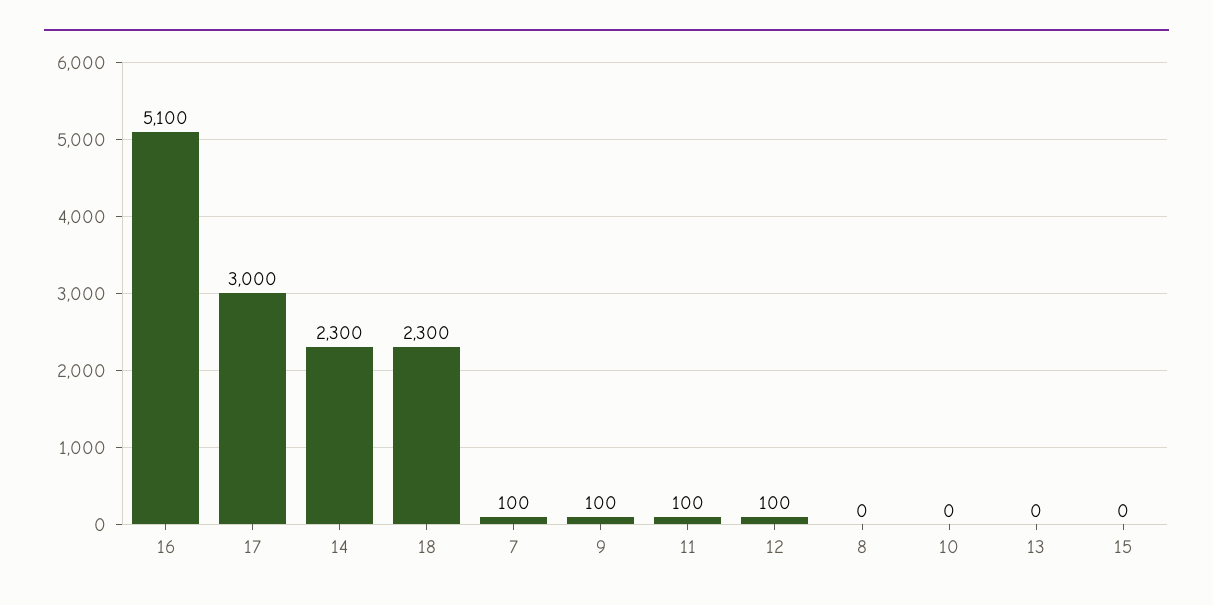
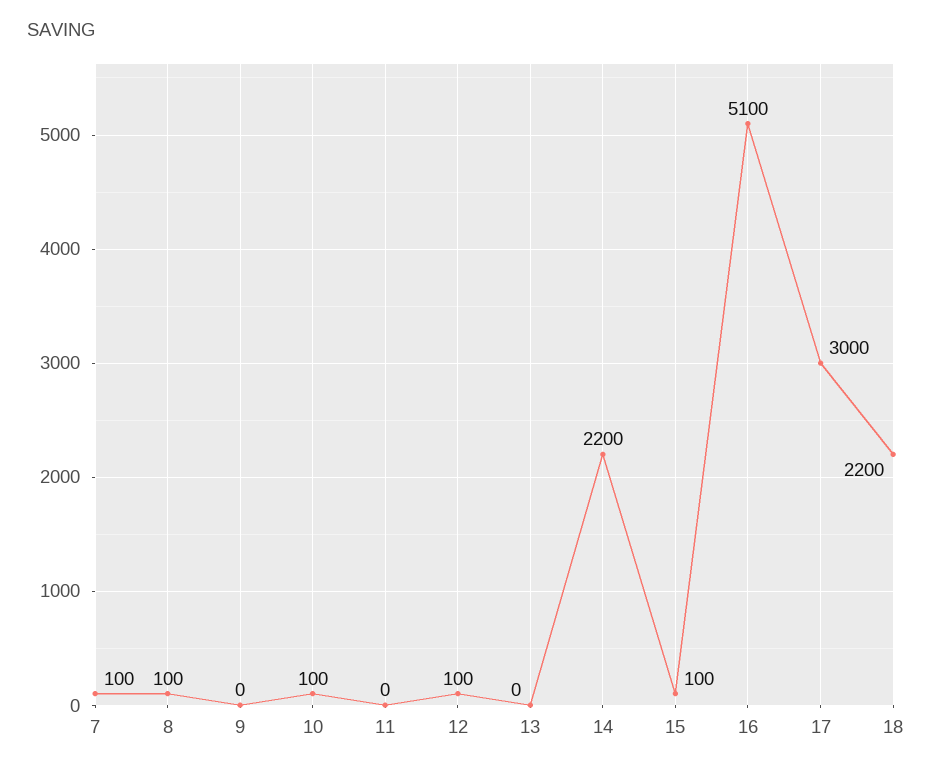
14: 2300 -> 2200
18: 2300 -> 2200
9: 100 -> 0
11: 100 -> 0
8: 0 -> 100
10: 0 -> 100
15: 0 -> 100

